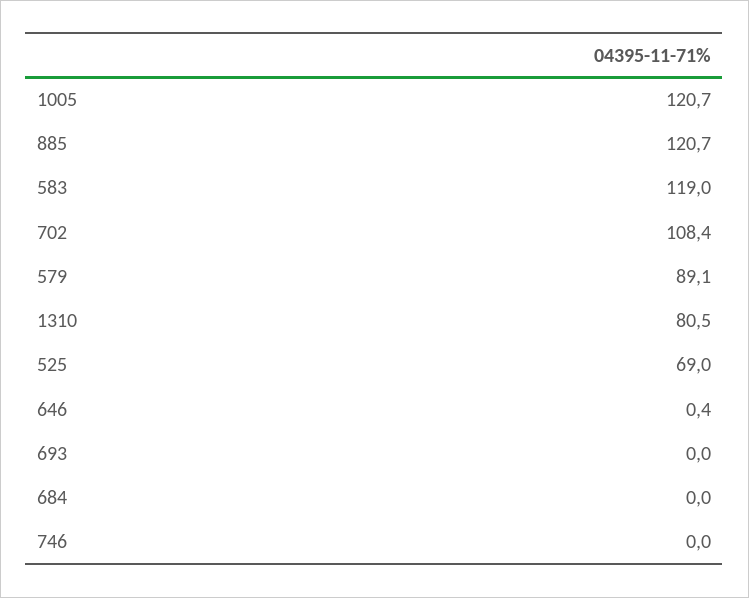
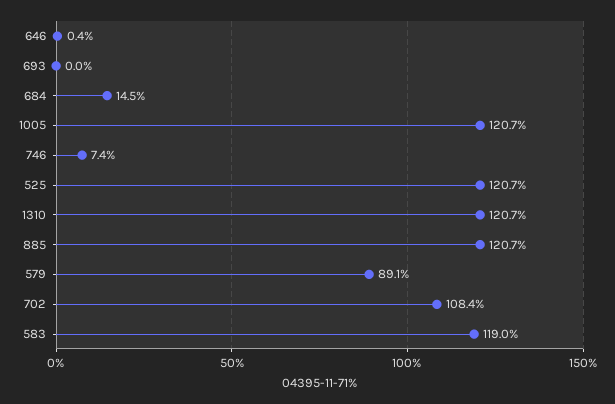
1310: 80.5 -> 120.7
525: 69 -> 120.7
684: 0 -> 14.5
746: 0 -> 7.4

